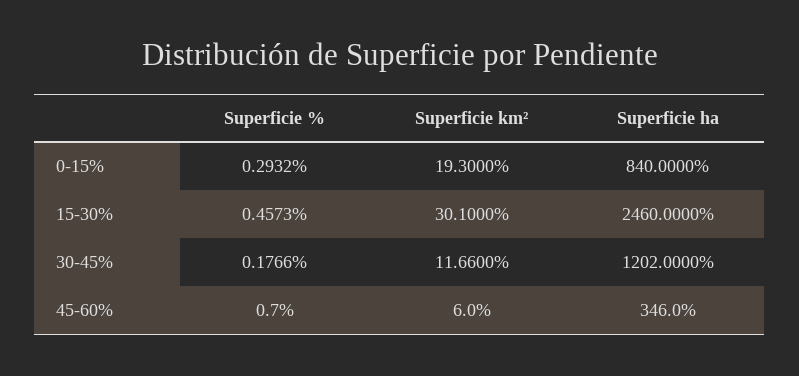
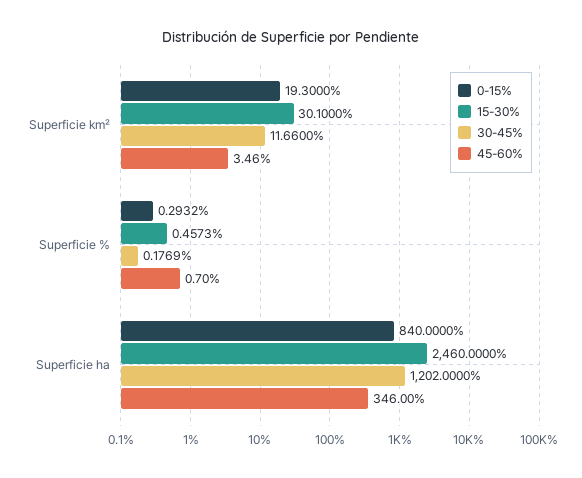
30-45%, Superficie %: 0.1766 -> 0.1769
45-60%, Superficie km²: 6 -> 3.46

